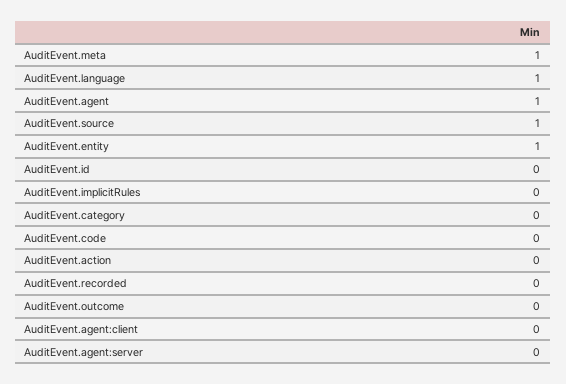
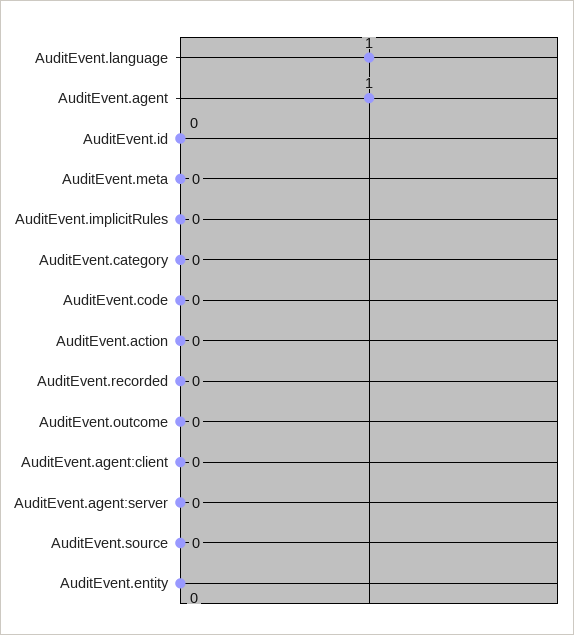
AuditEvent.meta: 1 -> 0
AuditEvent.source: 1 -> 0
AuditEvent.entity: 1 -> 0

